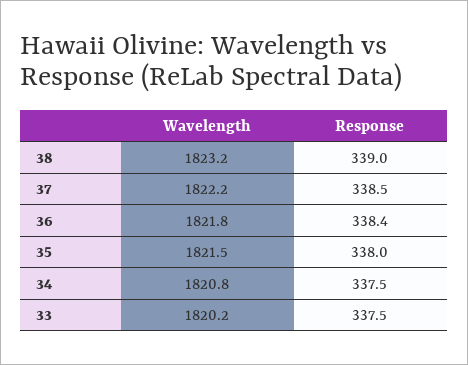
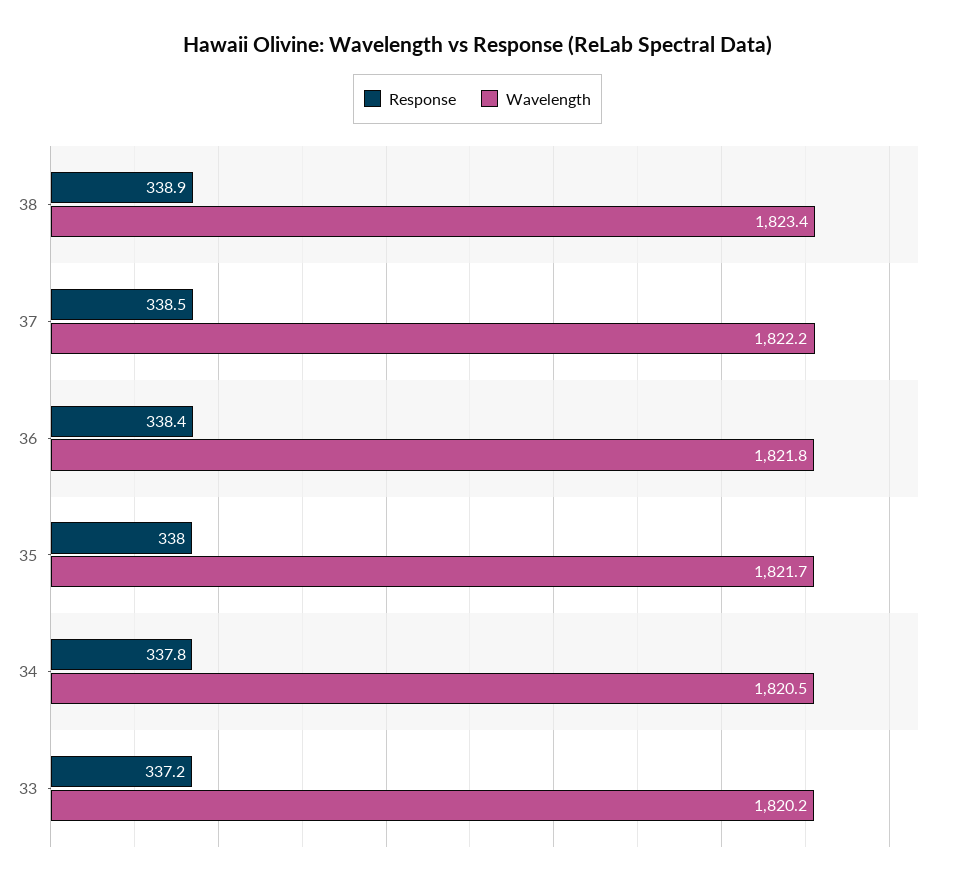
Wavelength, 38: 1823.2 -> 1823.4
Response, 38: 339 -> 338.9
Wavelength, 35: 1821.5 -> 1821.7
Wavelength, 34: 1820.8 -> 1820.5
Response, 34: 337.5 -> 337.8
Response, 33: 337.5 -> 337.2

